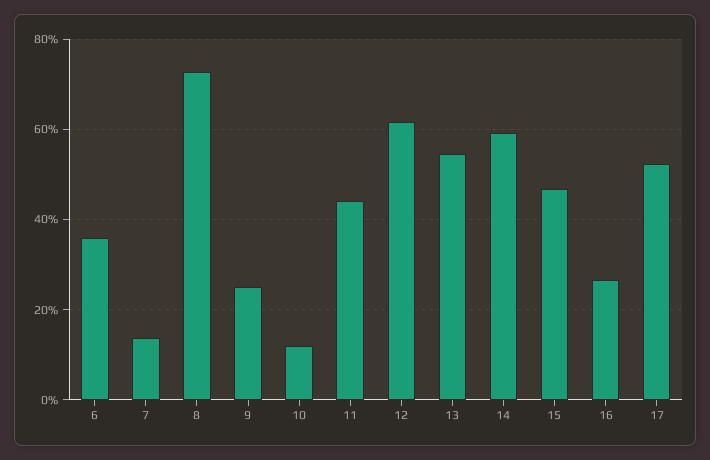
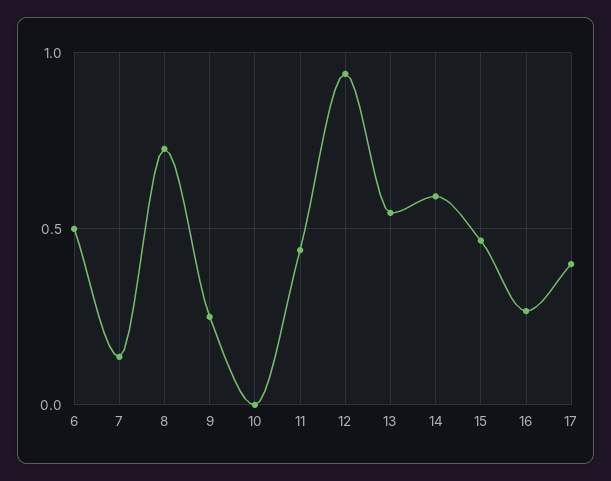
6: 0.36 -> 0.5
10: 0.12 -> 0
12: 0.62 -> 0.95
17: 0.52 -> 0.4

